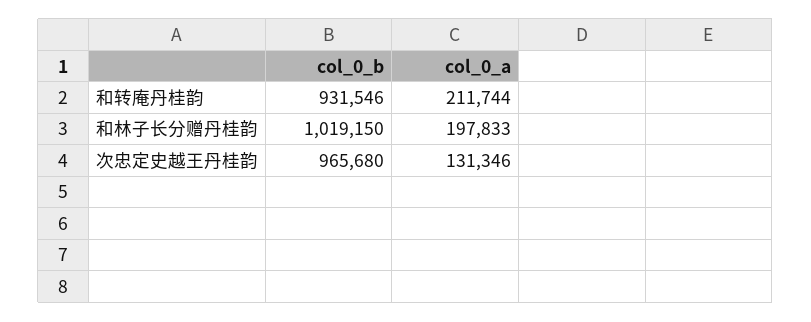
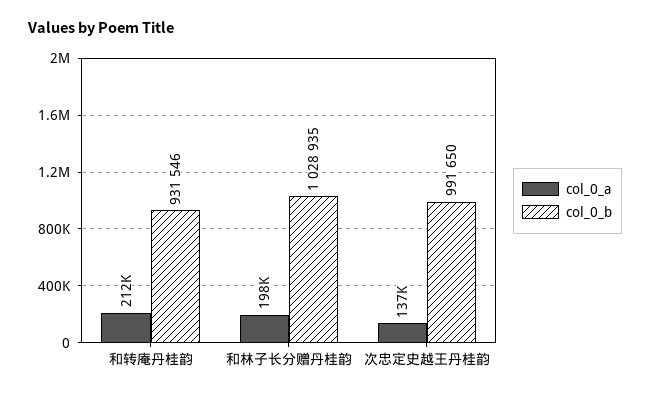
col_0_b, 和林子长分赠丹桂韵: 1019150 -> 1028935
col_0_b, 次忠定史越王丹桂韵: 965680 -> 991650
col_0_a, 次忠定史越王丹桂韵: 131346 -> 137000

